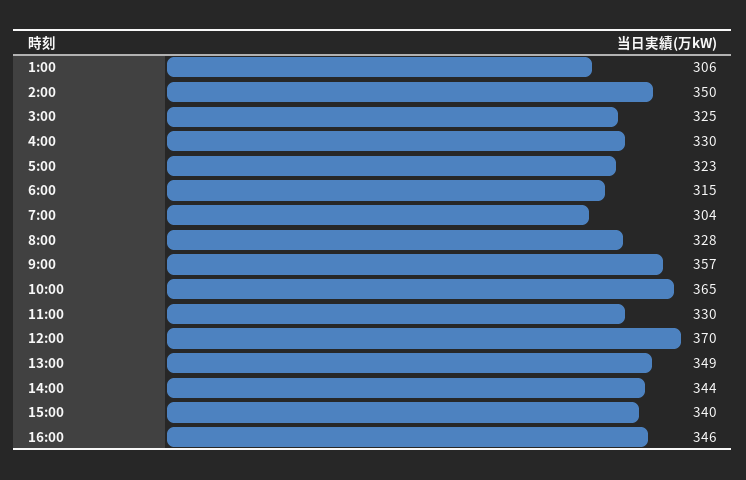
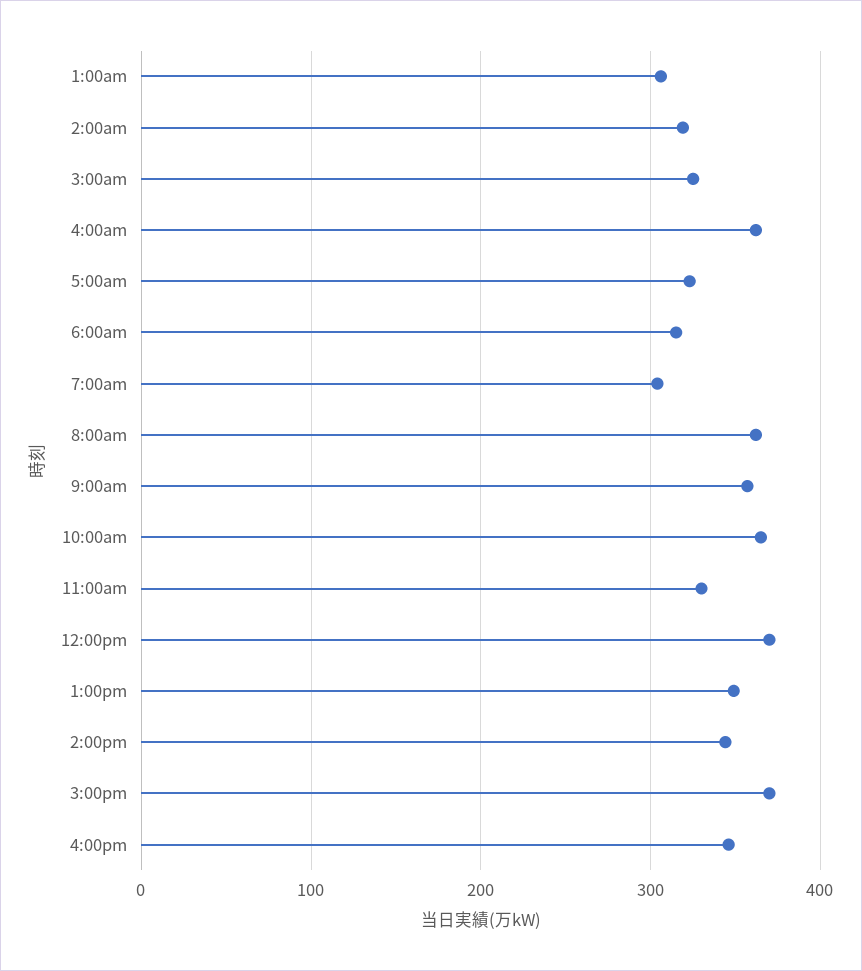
2:00: 350 -> 320
4:00: 330 -> 360
8:00: 328 -> 360
15:00: 340 -> 370

